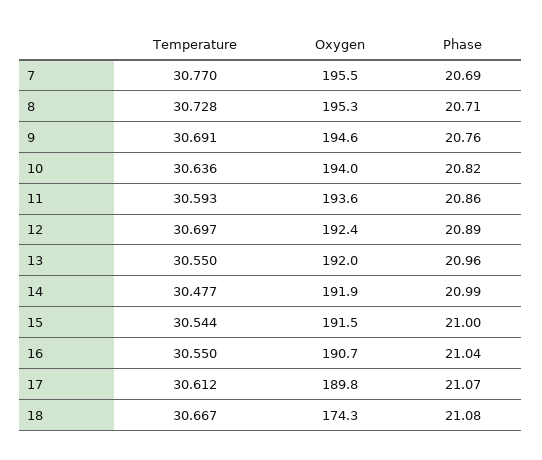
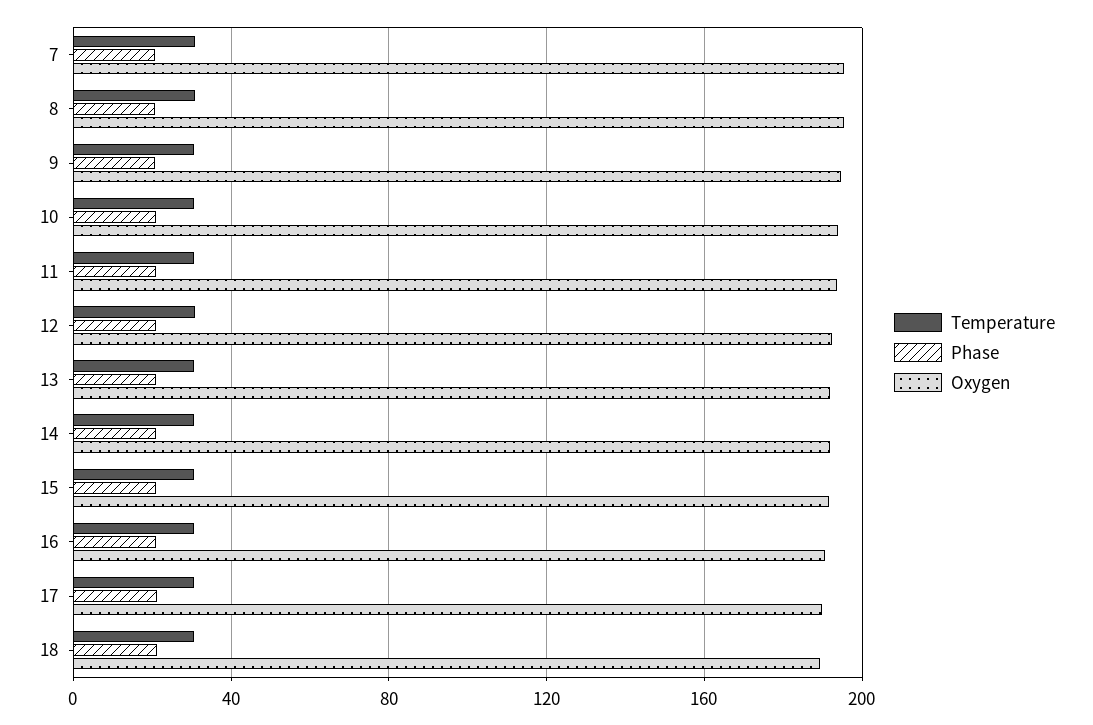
Oxygen, 18: 174.3 -> 190

